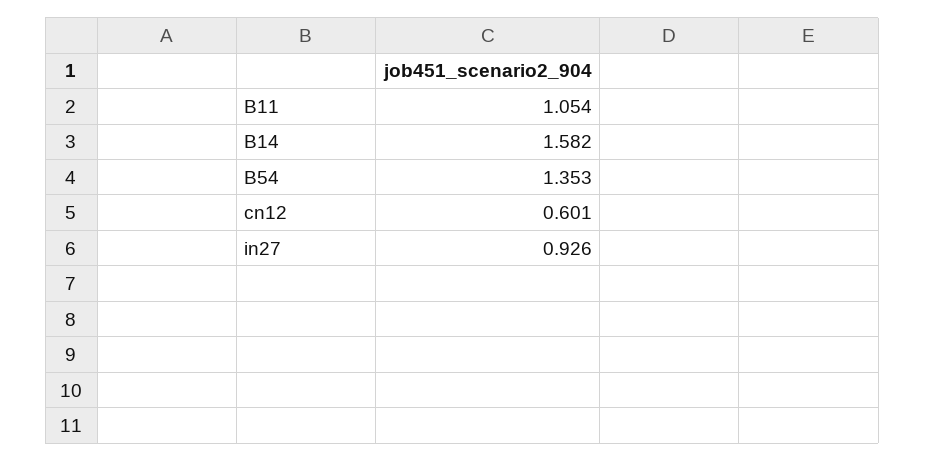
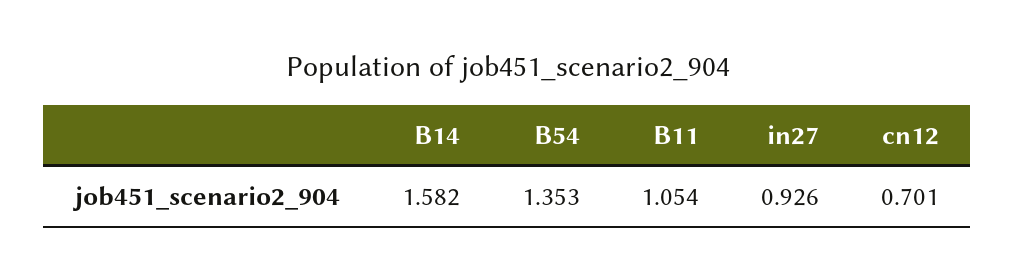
cn12: 0.601 -> 0.701

